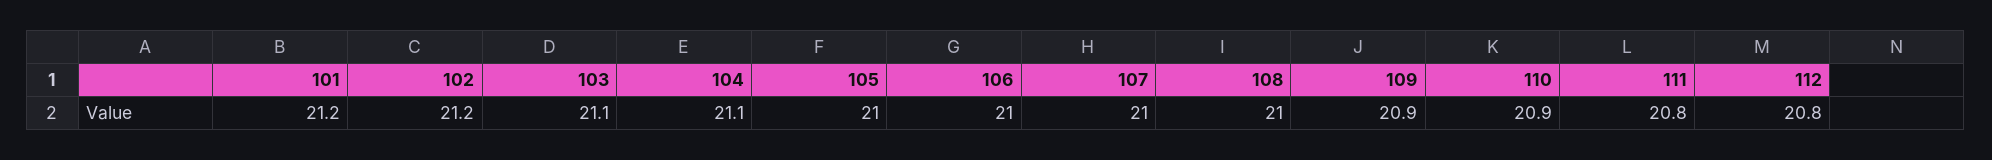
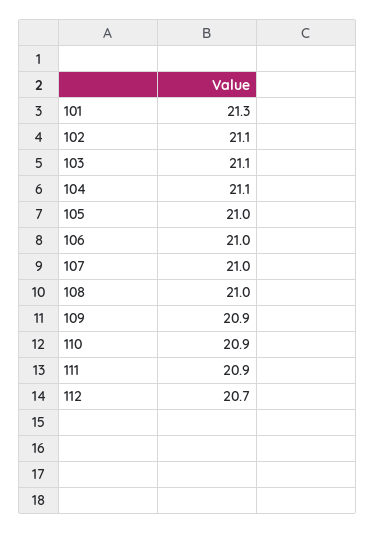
101: 21.2 -> 21.3
102: 21.2 -> 21.1
111: 20.8 -> 20.9
112: 20.8 -> 20.7

